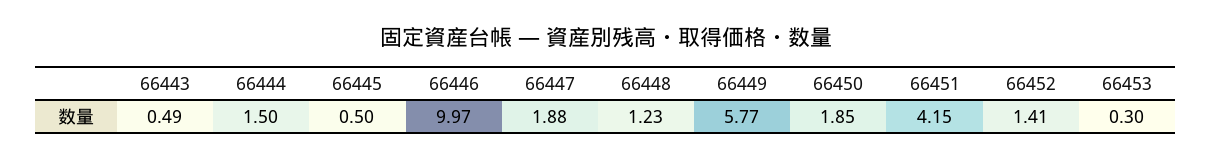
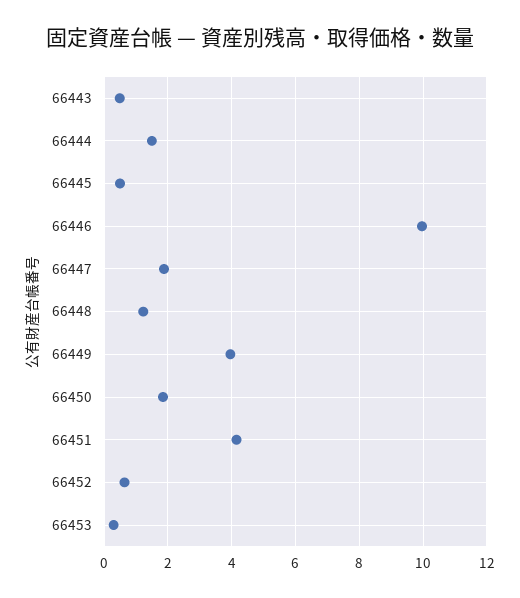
66449: 5.77 -> 4
66452: 1.41 -> 0.6

